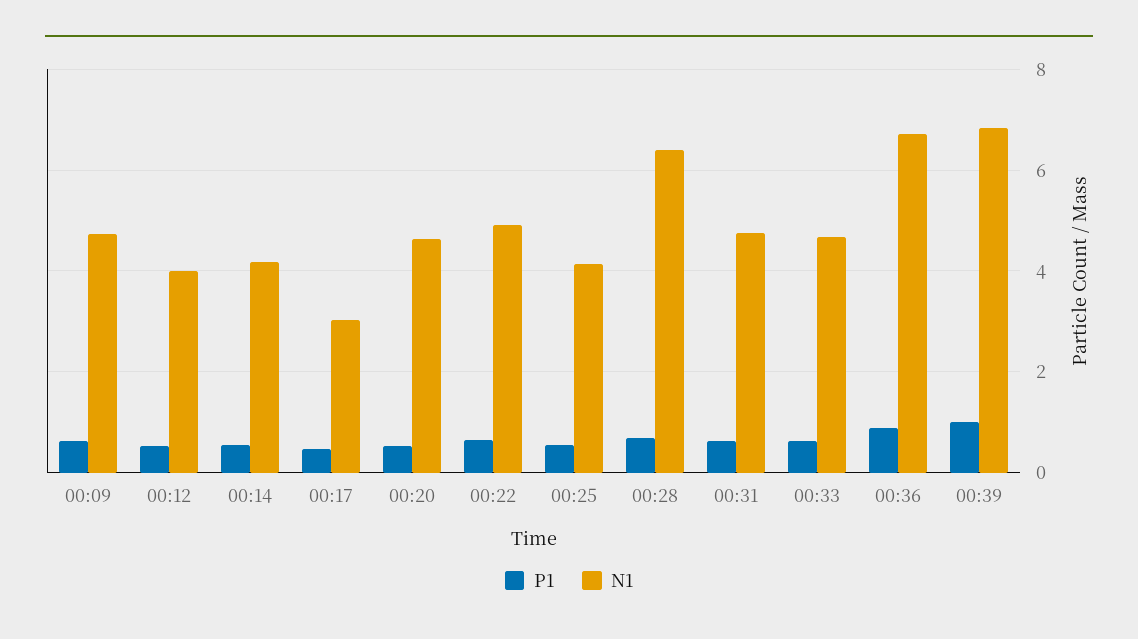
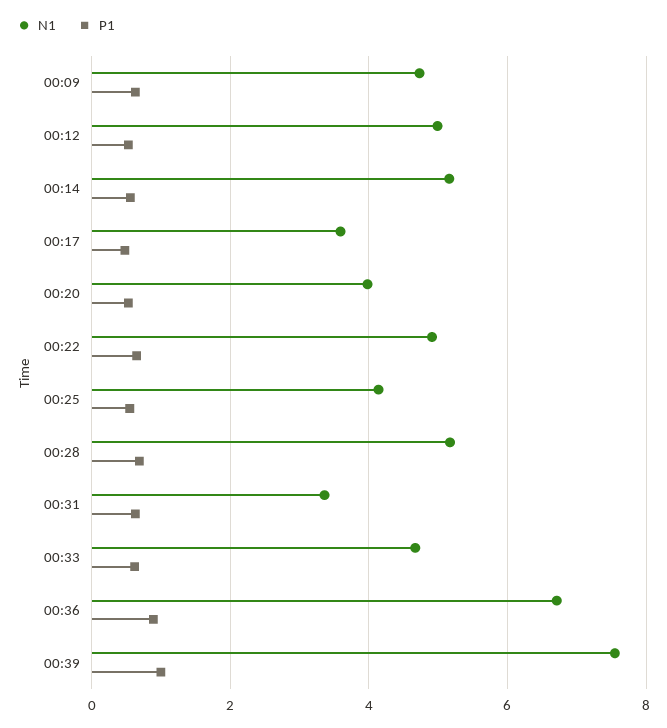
N1, 00:12: 4 -> 5
N1, 00:14: 4.2 -> 5.2
N1, 00:17: 3 -> 3.6
N1, 00:20: 4.6 -> 4
N1, 00:28: 6.4 -> 5.2
N1, 00:31: 4.8 -> 3.4
N1, 00:39: 6.8 -> 7.6

